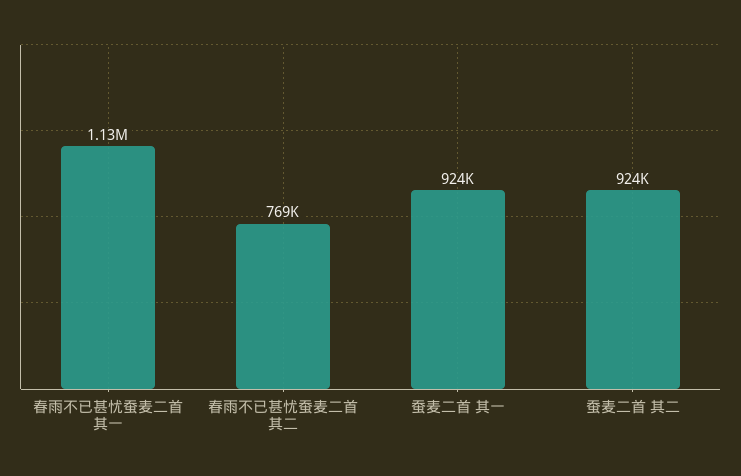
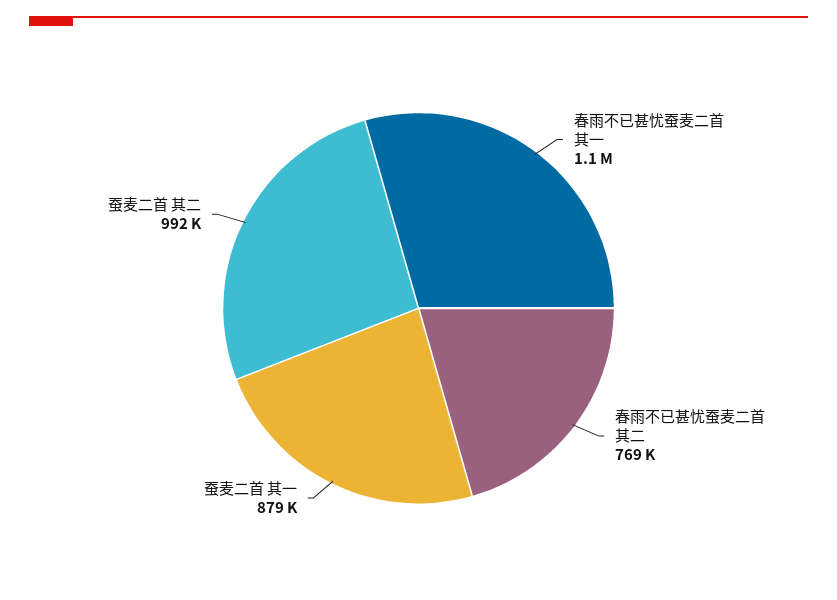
蚕麦二首 其一: 924000 -> 879000
蚕麦二首 其二: 924000 -> 992000

